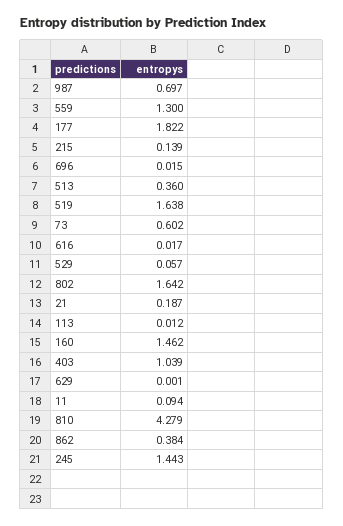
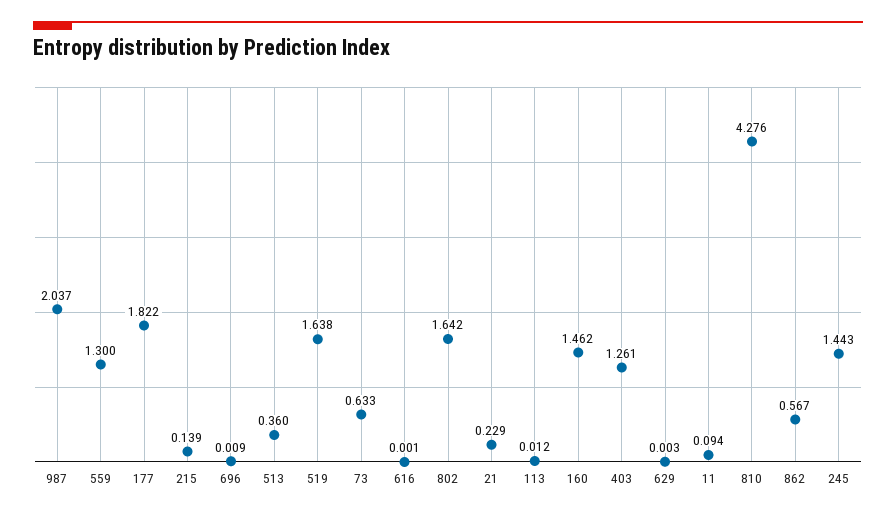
987: 0.697 -> 2.037
696: 0.015 -> 0.009
73: 0.602 -> 0.633
616: 0.017 -> 0.001
529: 0.057 -> none
21: 0.187 -> 0.229
403: 1.039 -> 1.261
629: 0.001 -> 0.003
810: 4.279 -> 4.276
862: 0.384 -> 0.567

